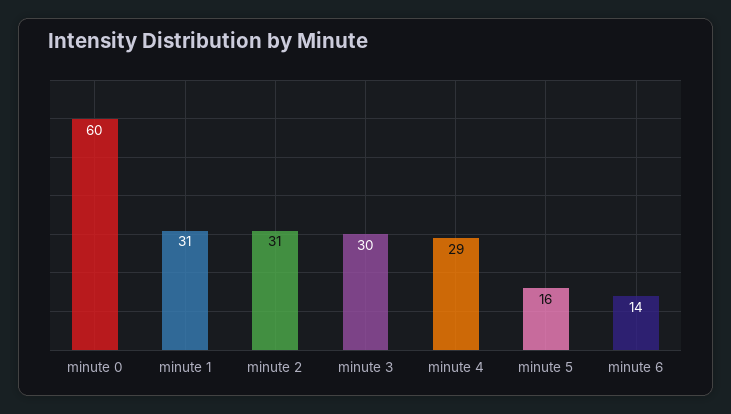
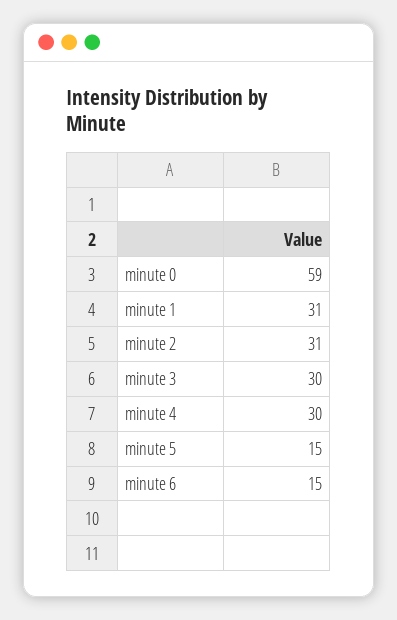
minute 0: 60 -> 59
minute 4: 29 -> 30
minute 5: 16 -> 15
minute 6: 14 -> 15

